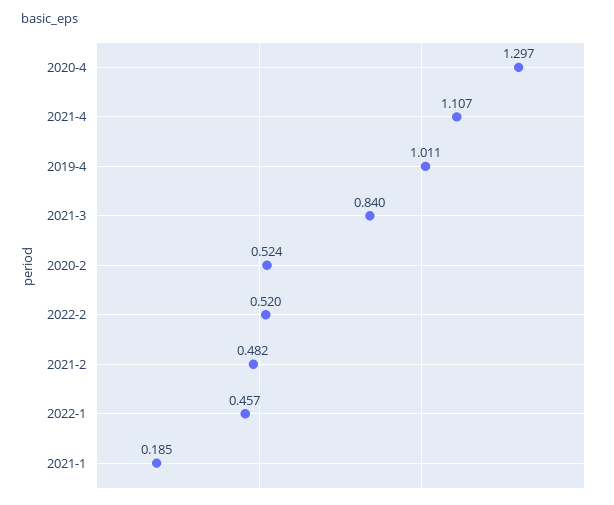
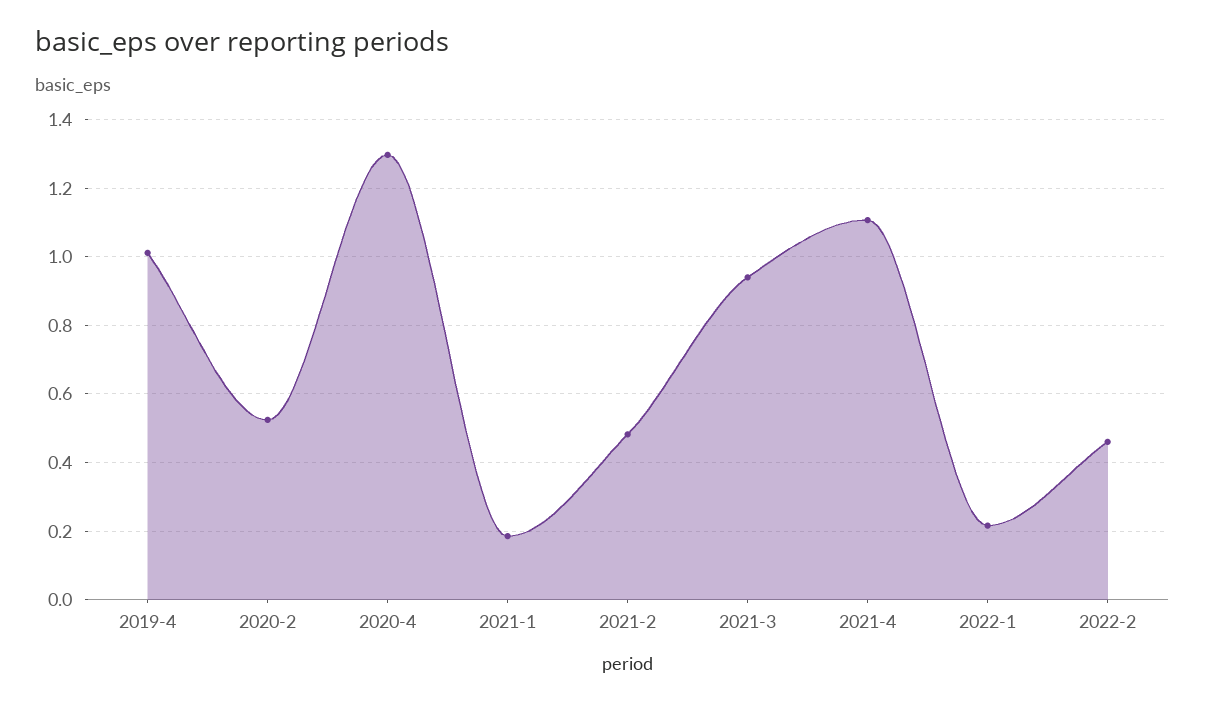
2021-3: 0.84 -> 0.94
2022-2: 0.52 -> 0.46
2022-1: 0.457 -> 0.22

